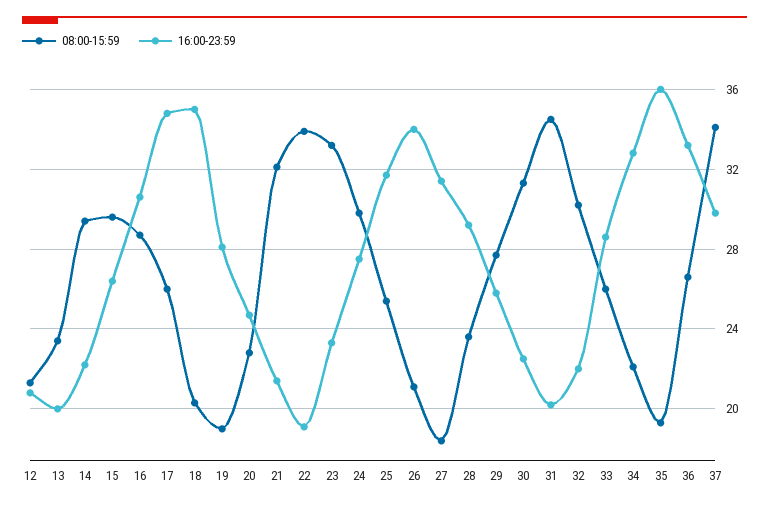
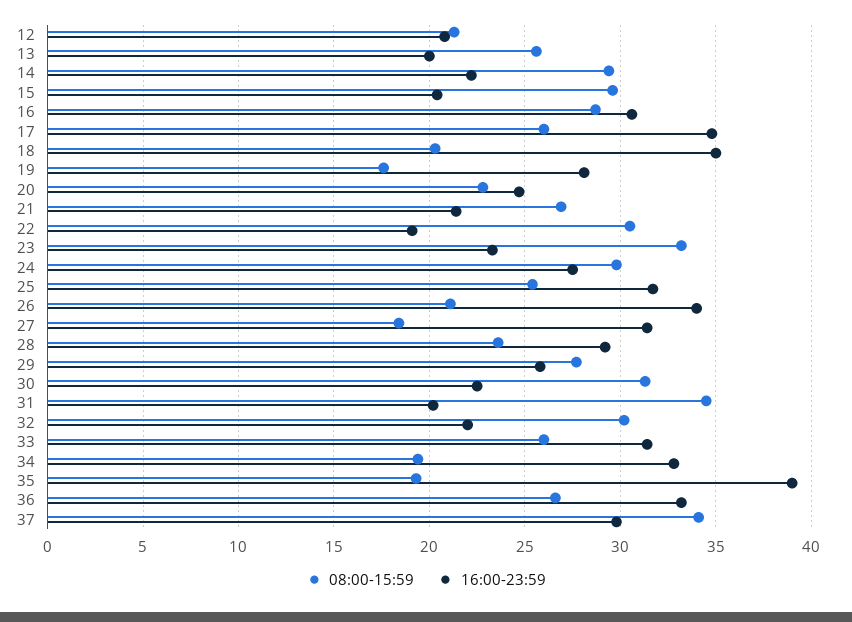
08:00-15:59, 13: 23.5 -> 25.5
16:00-23:59, 15: 26.5 -> 20.5
08:00-15:59, 19: 19 -> 17.5
08:00-15:59, 21: 32 -> 27
08:00-15:59, 22: 34 -> 30.5
16:00-23:59, 33: 28.5 -> 31.5
08:00-15:59, 34: 22 -> 19.5
16:00-23:59, 35: 36 -> 39

